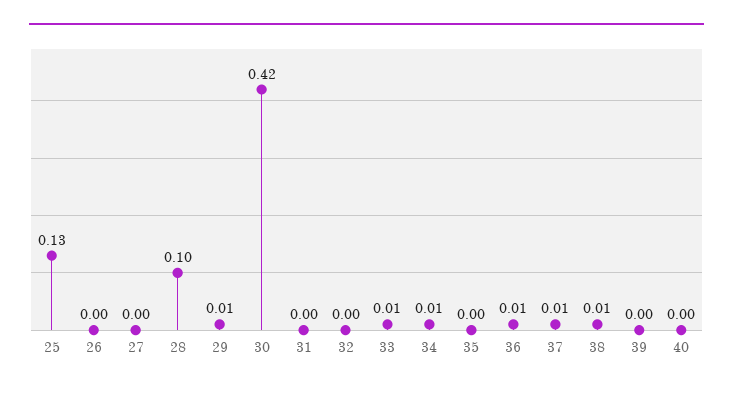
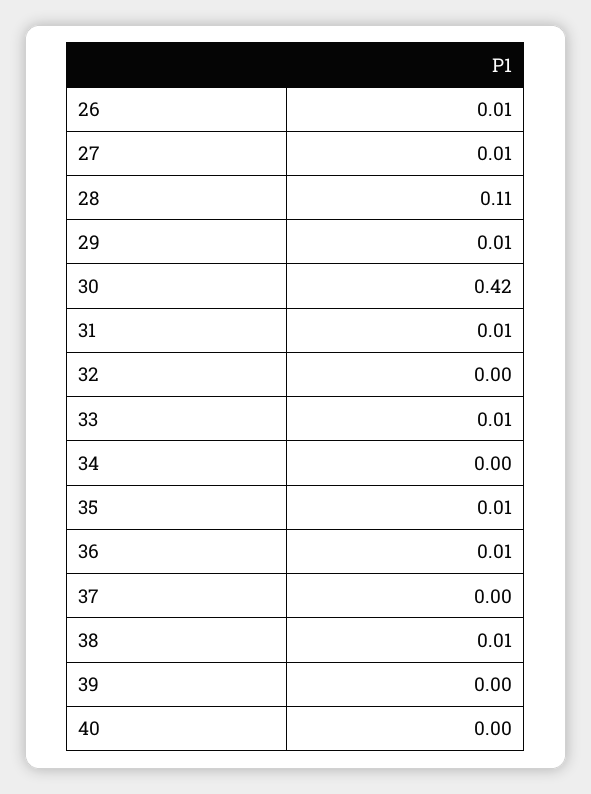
25: 0.13 -> none
26: 0 -> 0.01
27: 0 -> 0.01
28: 0.1 -> 0.11
31: 0 -> 0.01
34: 0.01 -> 0
35: 0 -> 0.01
37: 0.01 -> 0

